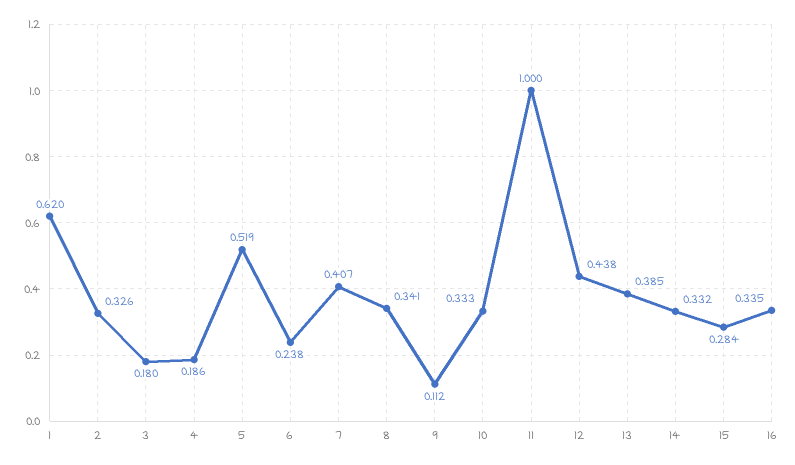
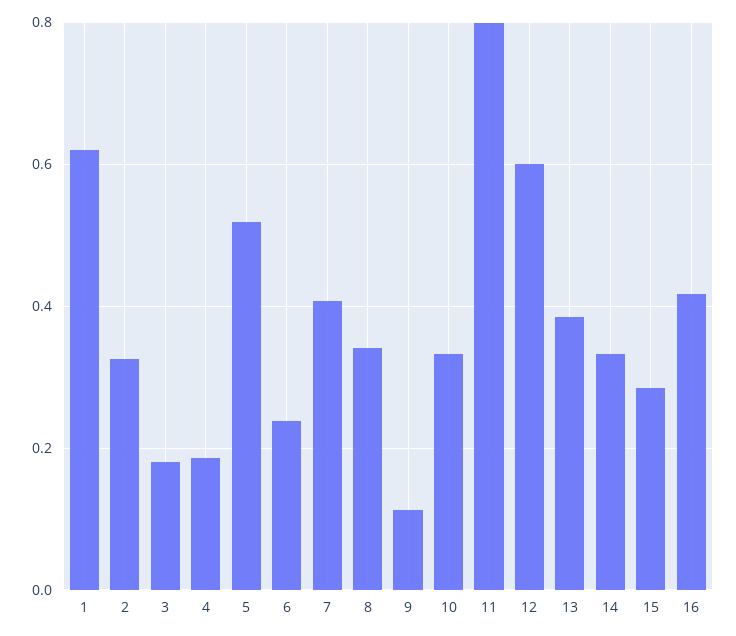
11: 1 -> 0.8
12: 0.438 -> 0.6
16: 0.335 -> 0.42

